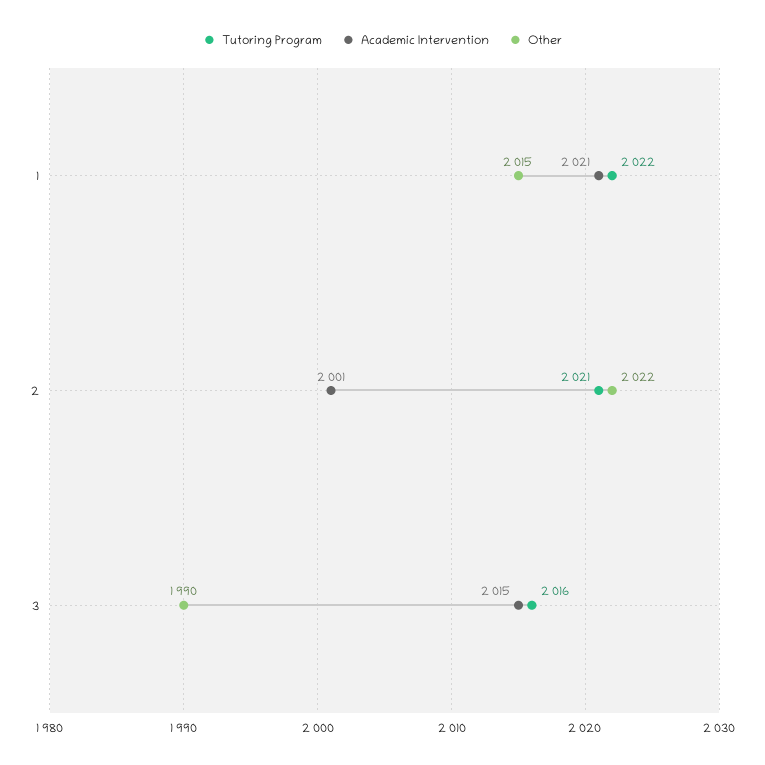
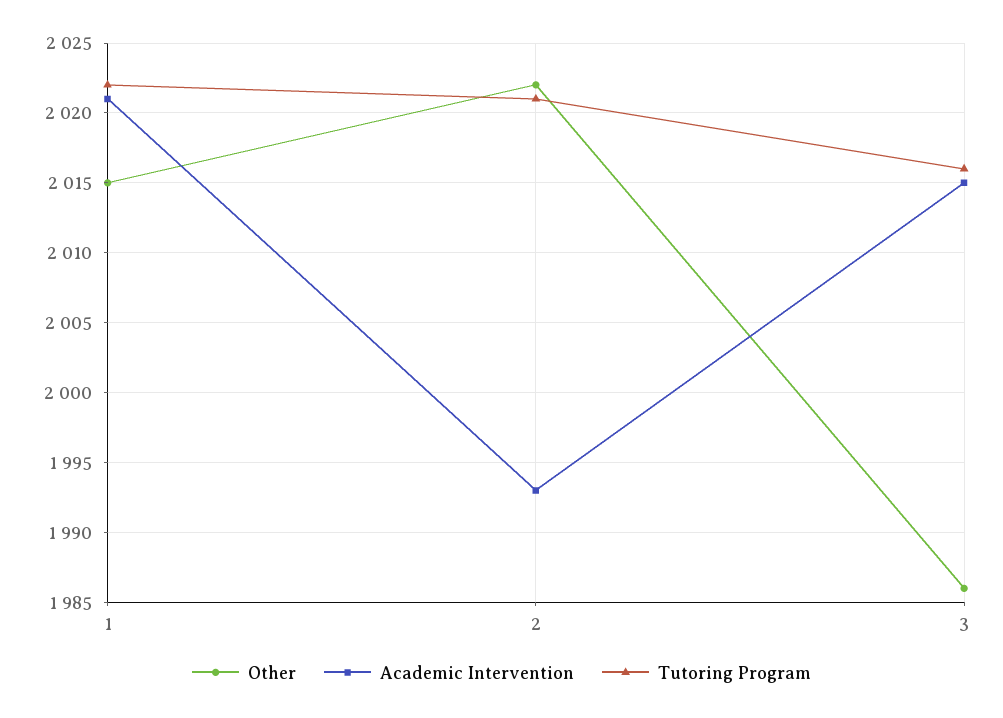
Academic Intervention, 2: 2001 -> 1993
Other, 3: 1990 -> 1986

